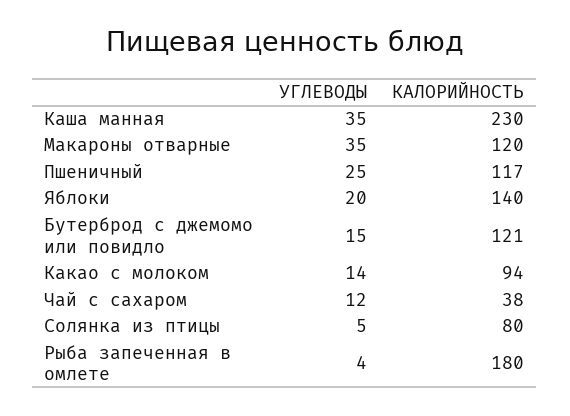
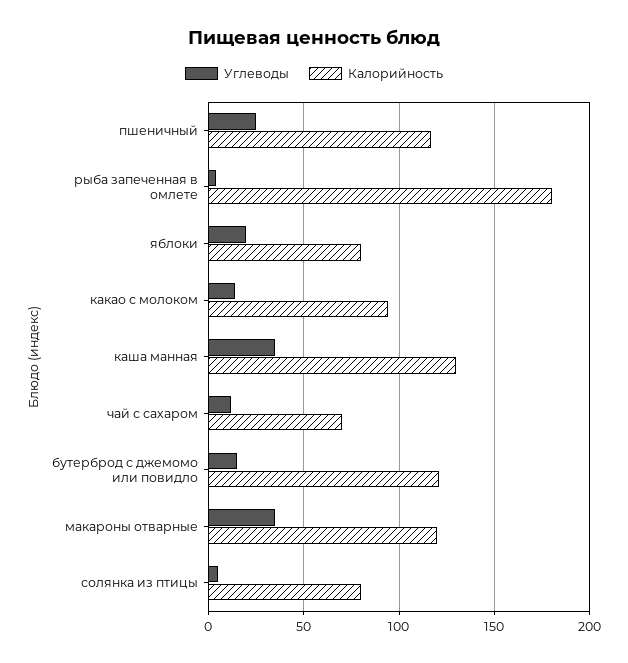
КАЛОРИЙНОСТЬ, Каша манная: 230 -> 130
КАЛОРИЙНОСТЬ, Яблоки: 140 -> 80
КАЛОРИЙНОСТЬ, Чай с сахаром: 38 -> 70

